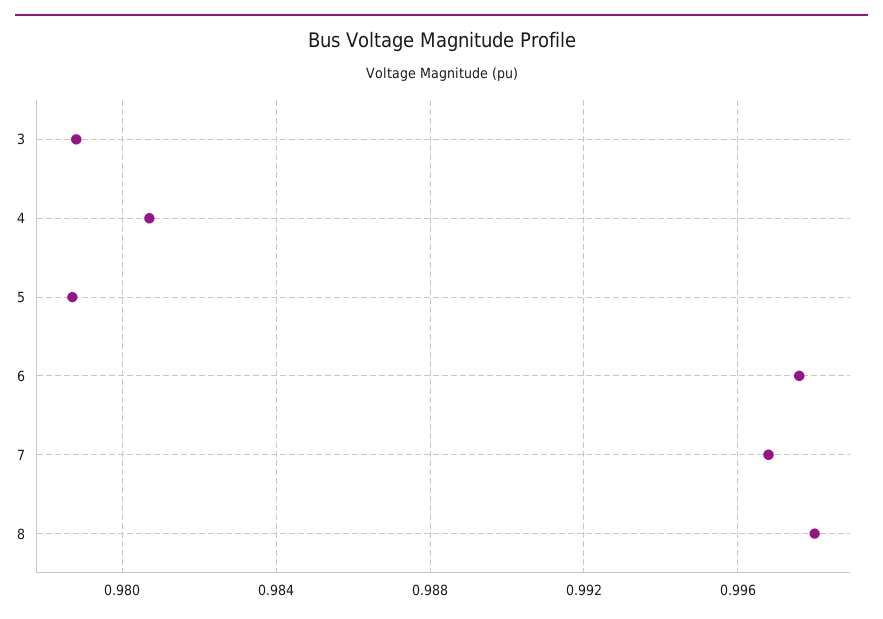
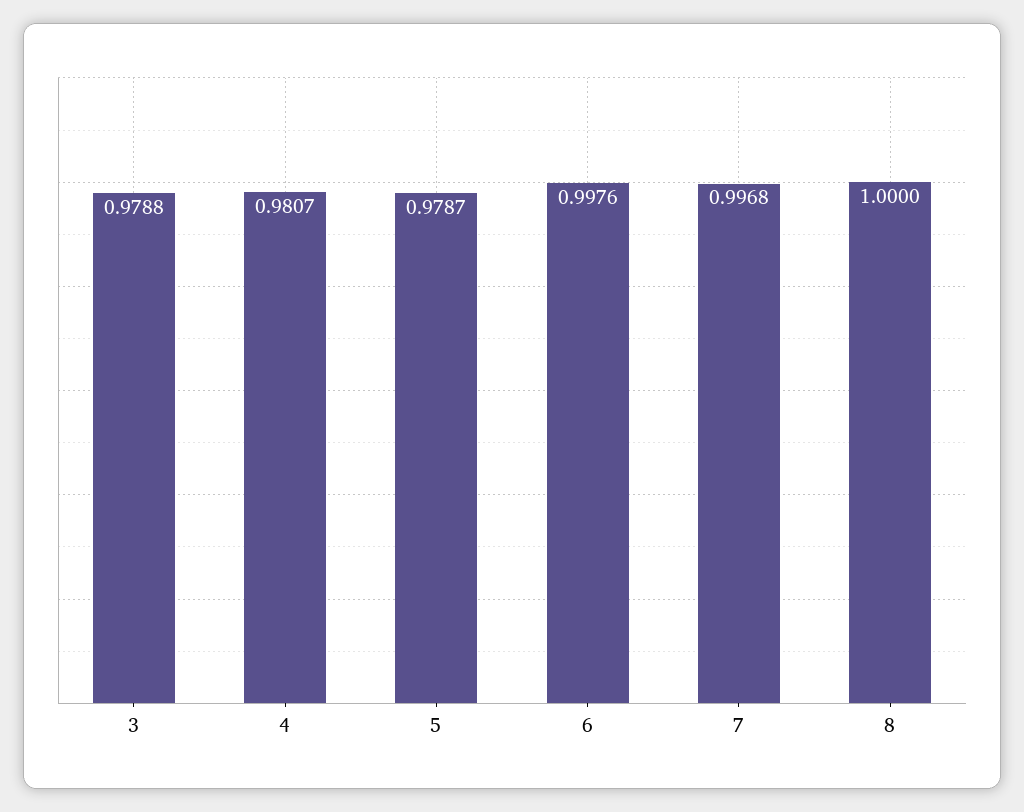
8: 0.998 -> 1

